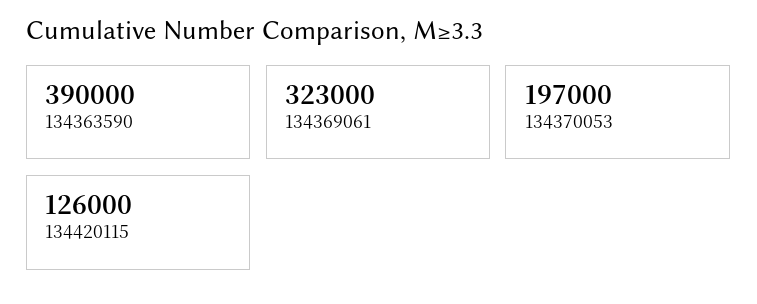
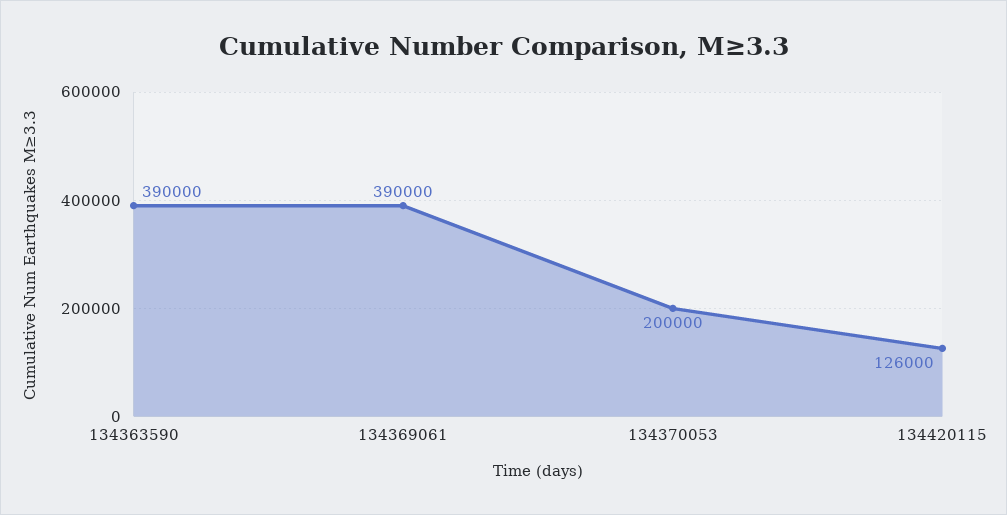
134369061: 323000 -> 390000
134370053: 197000 -> 200000

